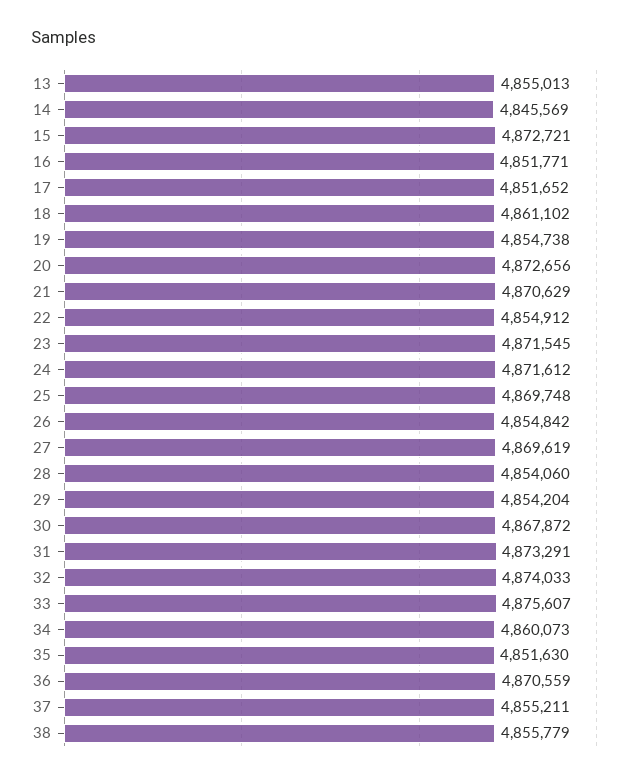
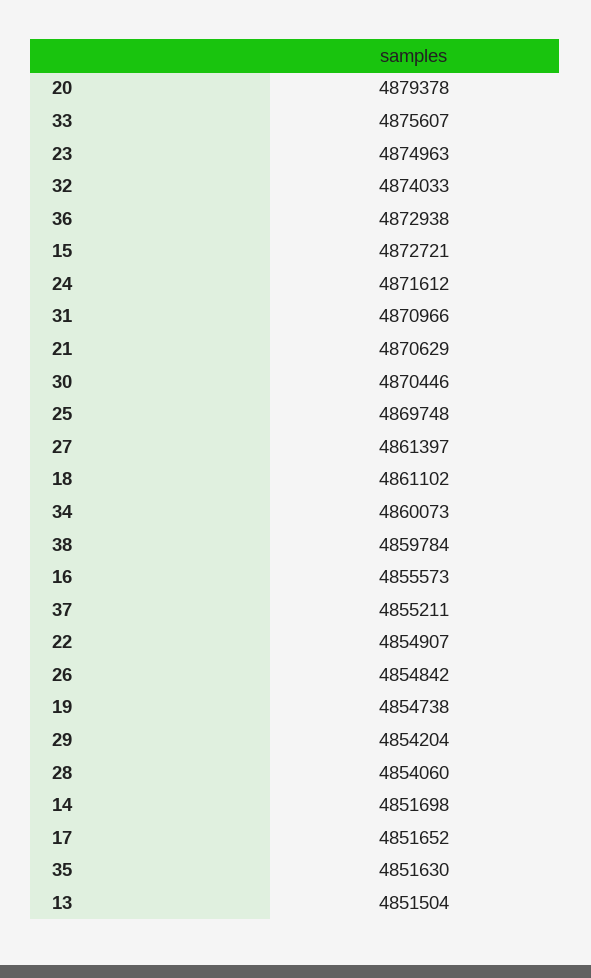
13: 4855013 -> 4851504
14: 4845569 -> 4851698
16: 4851771 -> 4855573
20: 4872656 -> 4879378
22: 4854912 -> 4854907
23: 4871545 -> 4874963
27: 4869619 -> 4861397
30: 4867872 -> 4870446
31: 4873291 -> 4870966
36: 4870559 -> 4872938
38: 4855779 -> 4859784

